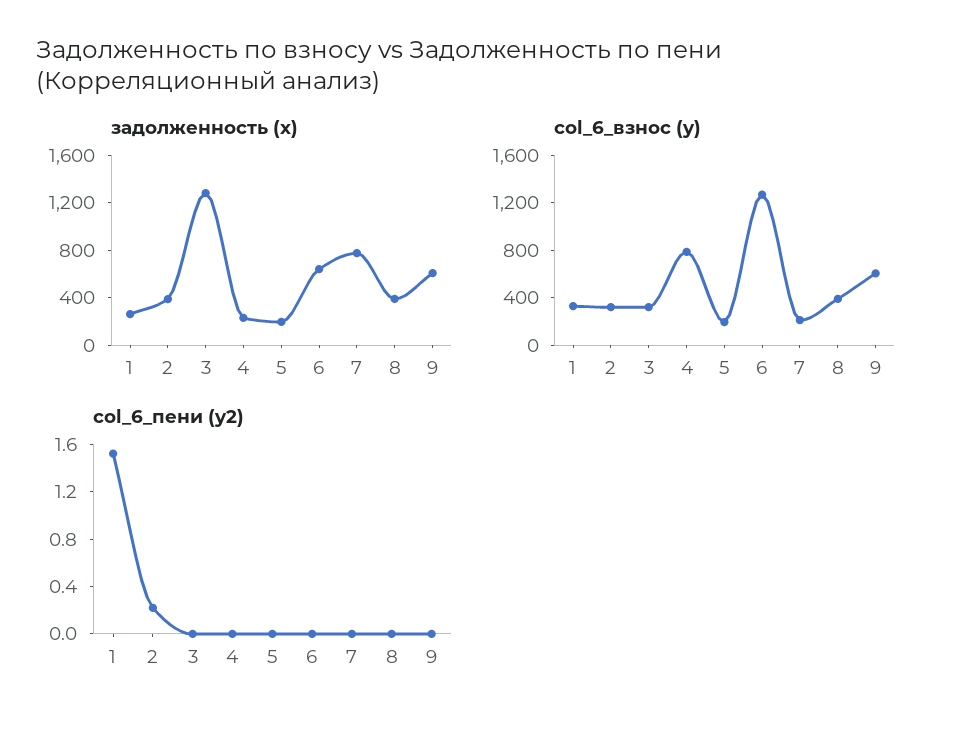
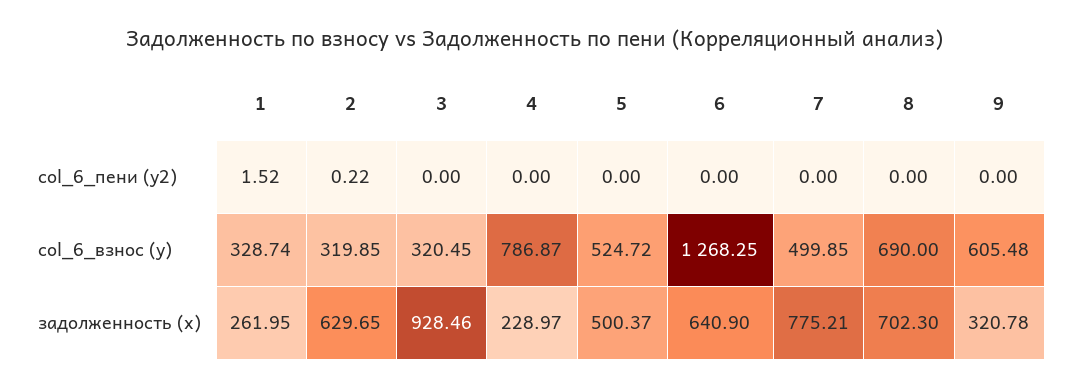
задолженность (x), 2: 400 -> 629.65
задолженность (x), 3: 1300 -> 928.46
задолженность (x), 5: 200 -> 500.37
задолженность (x), 8: 400 -> 702.3
задолженность (x), 9: 600 -> 320.78
col_6_взнос (y), 5: 200 -> 524.72
col_6_взнос (y), 7: 200 -> 499.85
col_6_взнос (y), 8: 400 -> 690

